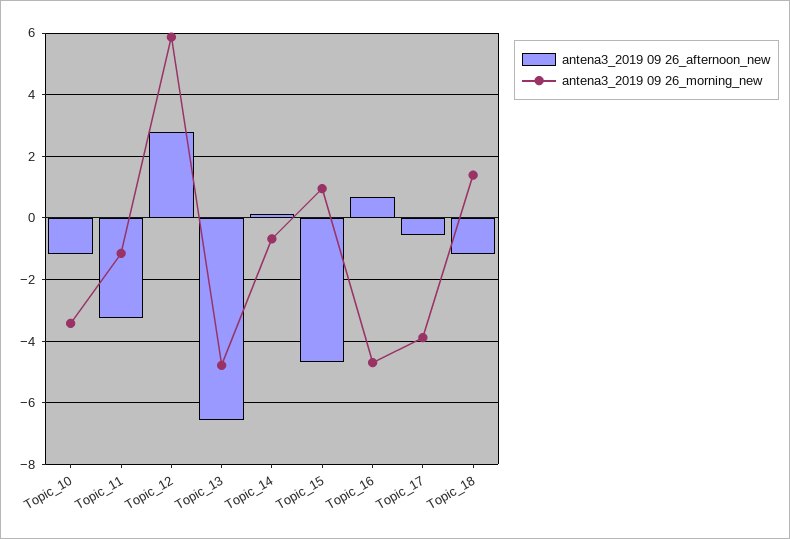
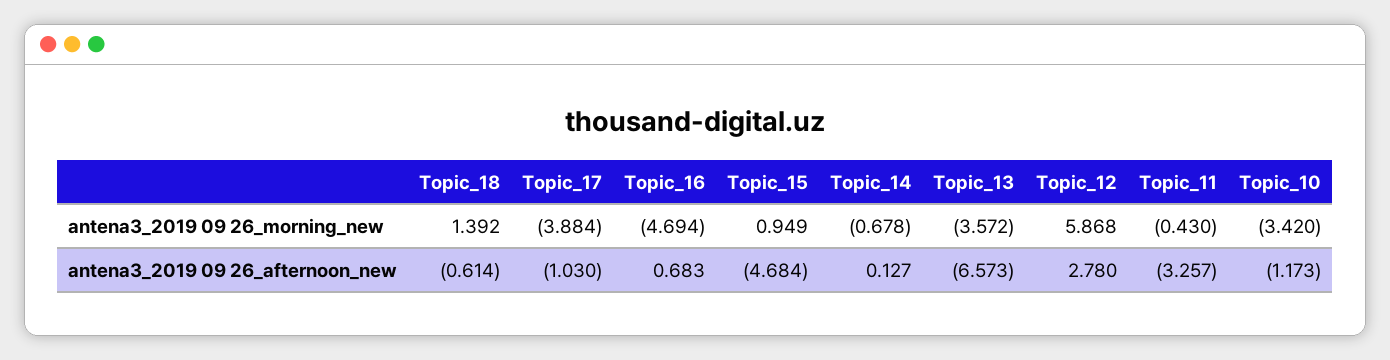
antena3_2019 09 26_morning_new, Topic_11: -1.2 -> -0.43
antena3_2019 09 26_morning_new, Topic_13: -4.8 -> -3.572
antena3_2019 09 26_afternoon_new, Topic_17: -0.6 -> -1.03
antena3_2019 09 26_afternoon_new, Topic_18: -1.2 -> -0.614

